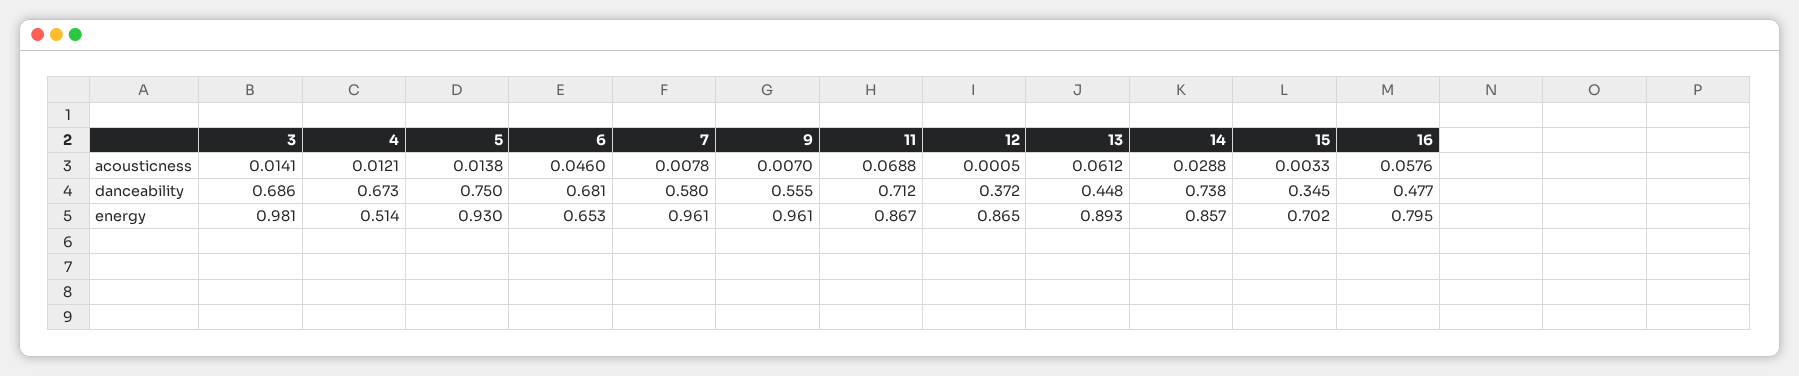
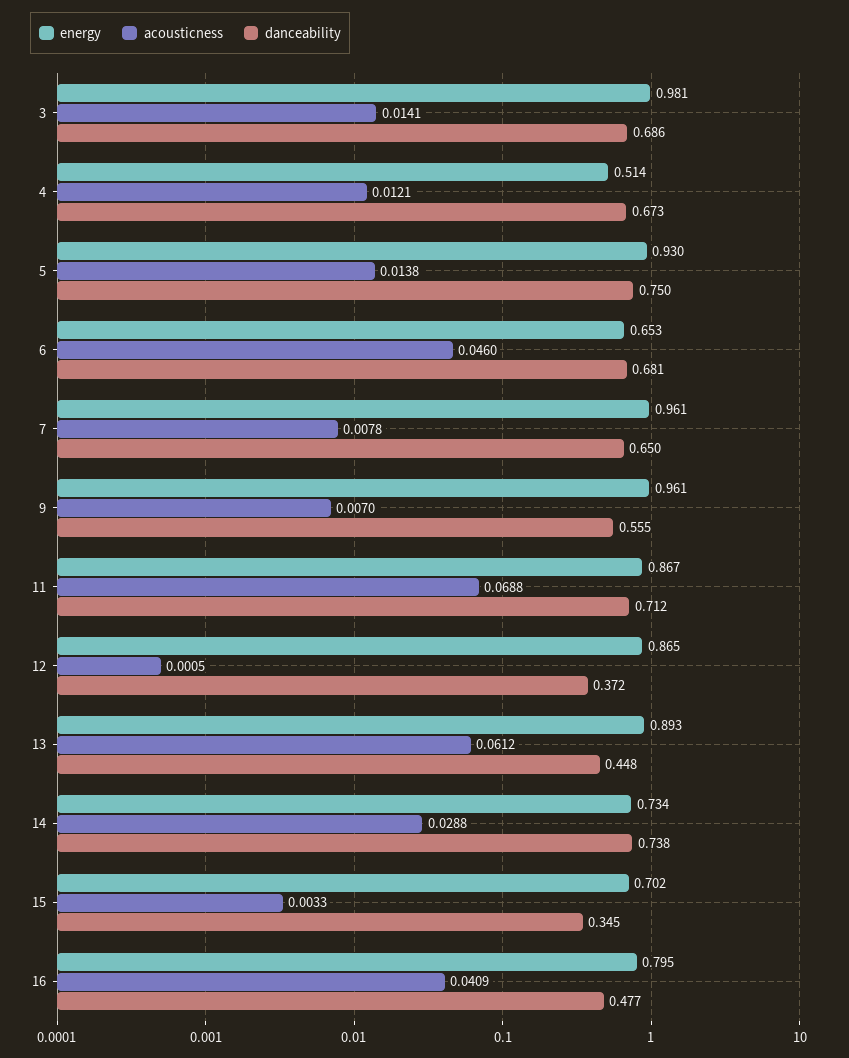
acousticness, 16: 0.0576 -> 0.0409
danceability, 7: 0.58 -> 0.65
energy, 14: 0.857 -> 0.734

